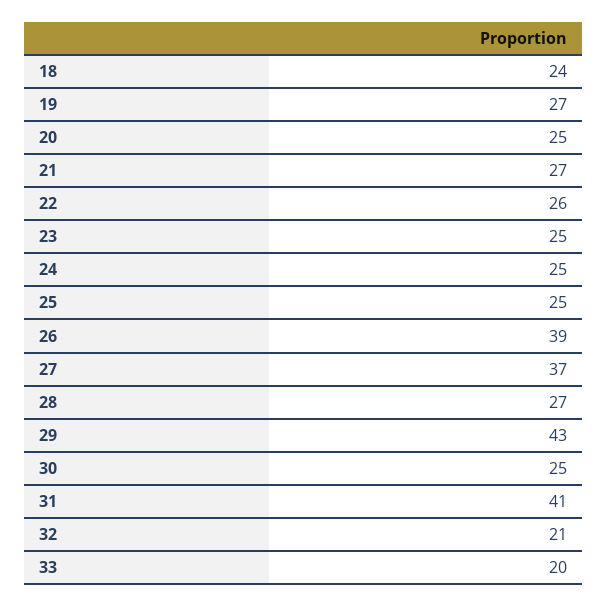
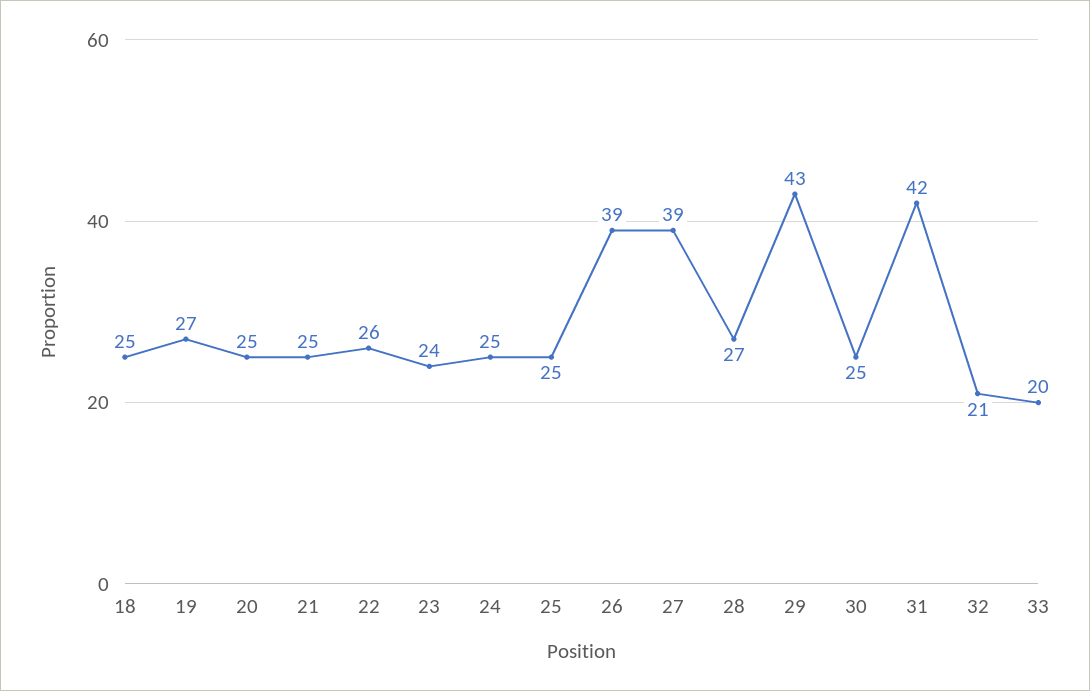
18: 24 -> 25
21: 27 -> 25
23: 25 -> 24
27: 37 -> 39
31: 41 -> 42

